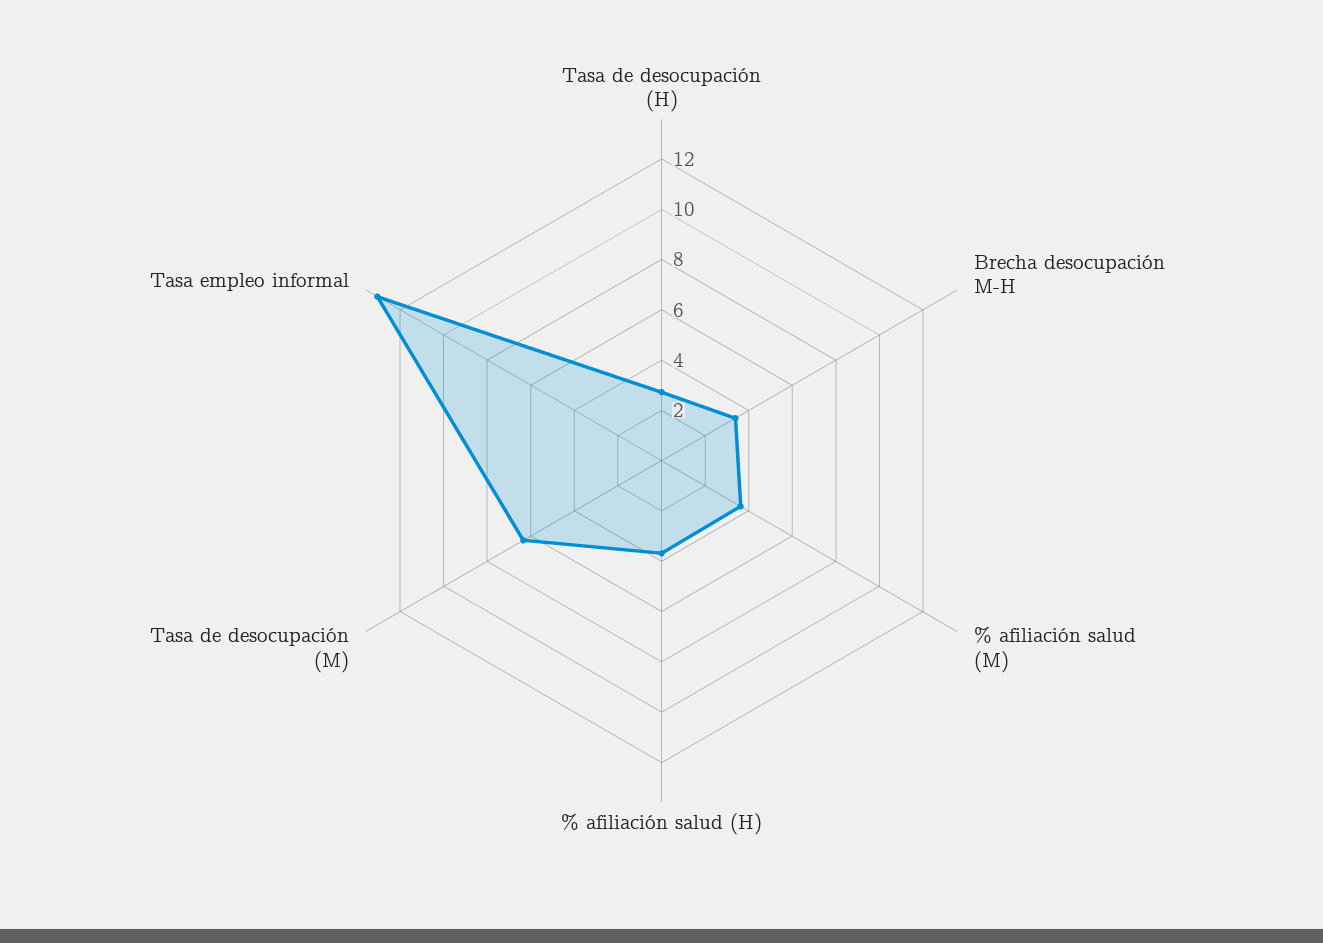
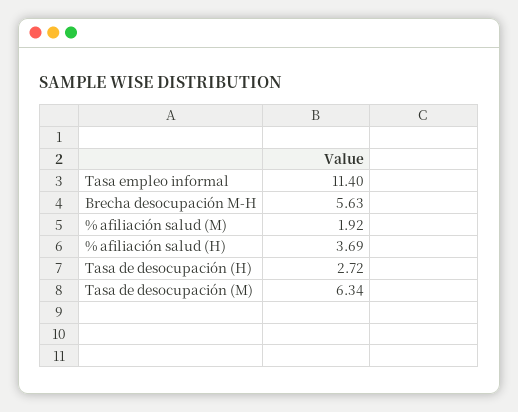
Brecha desocupación M-H: 3.5 -> 5.63
% afiliación salud (M): 3.5 -> 1.92
Tasa empleo informal: 13 -> 11.4

